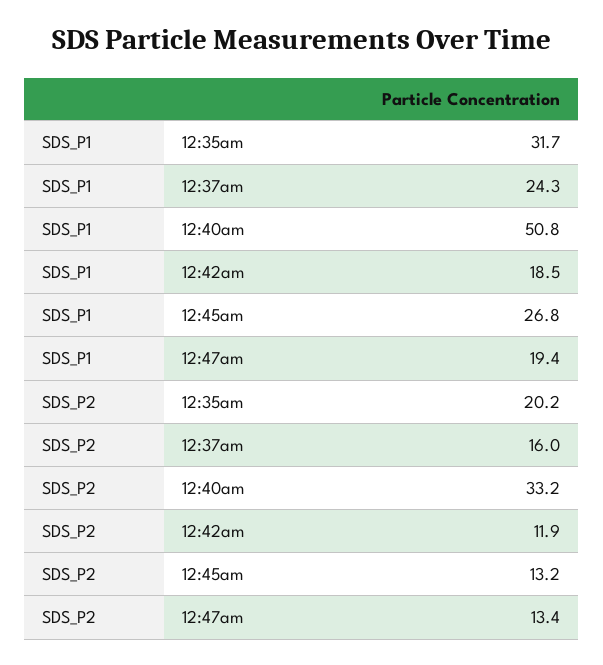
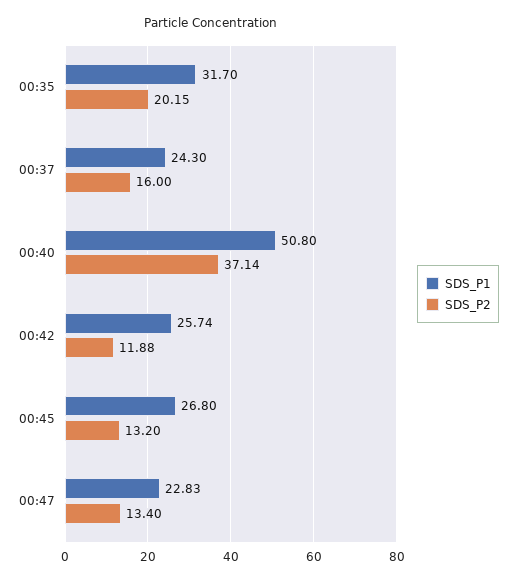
SDS_P1, 12:42am: 18.5 -> 25.74
SDS_P1, 12:47am: 19.4 -> 22.83
SDS_P2, 12:40am: 33.2 -> 37.14

